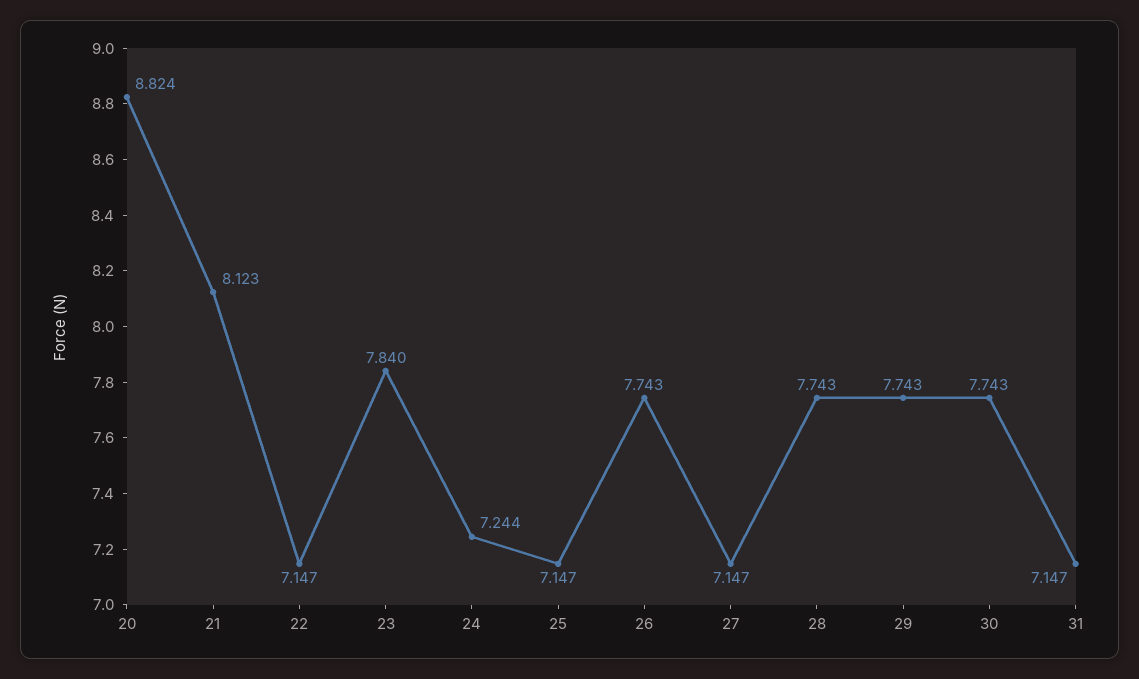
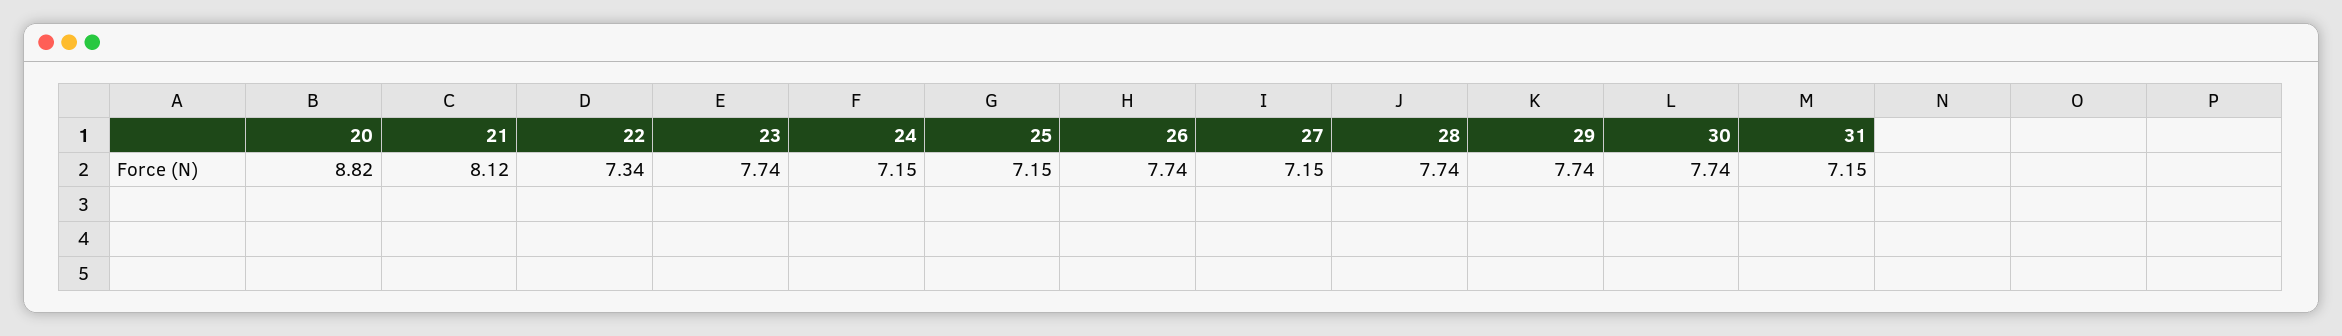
22: 7.147 -> 7.34
23: 7.84 -> 7.74
24: 7.244 -> 7.15

